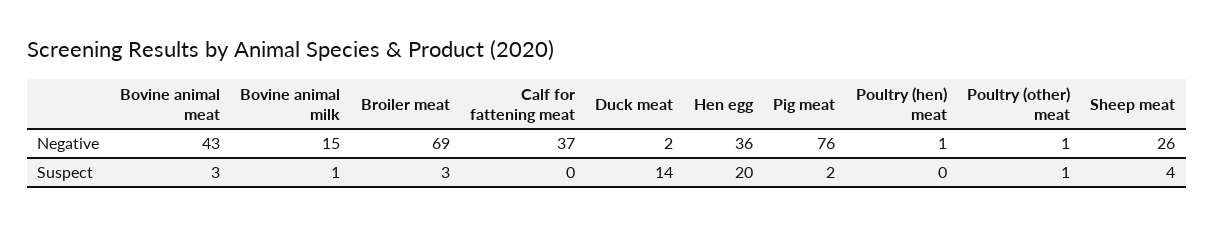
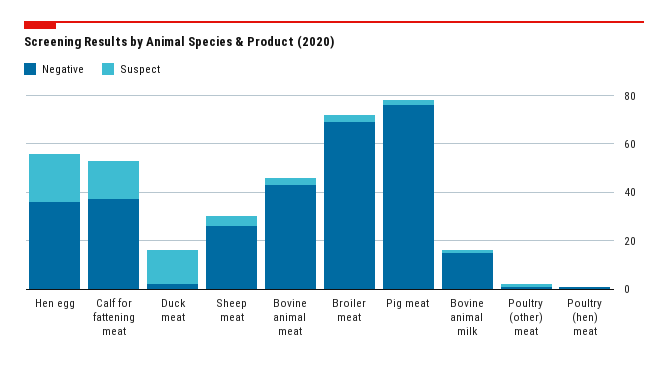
Suspect, Calf for fattening meat: 0 -> 15

